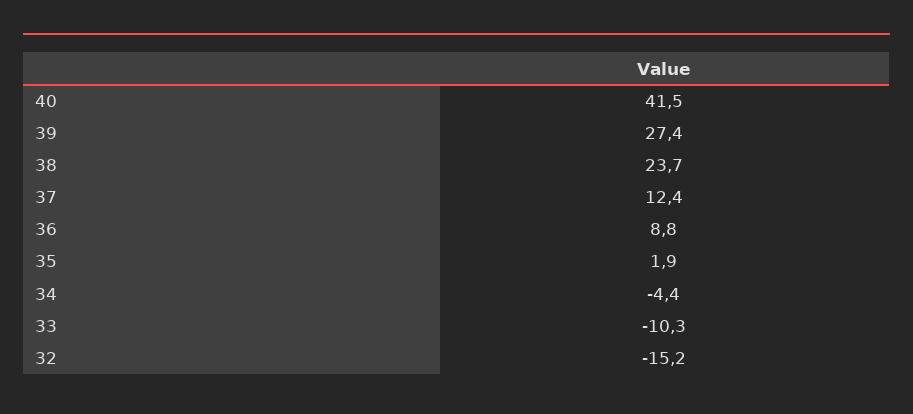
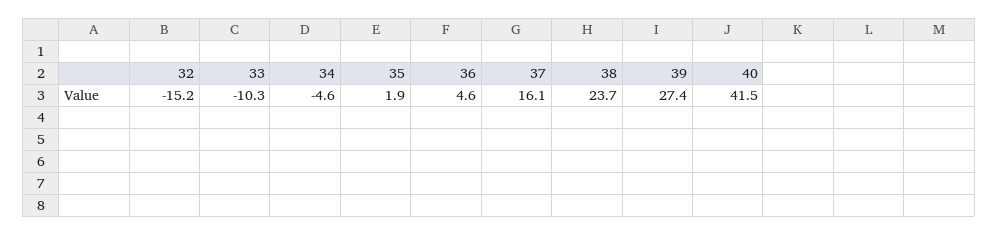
37: 12.4 -> 16.1
36: 8.8 -> 4.6
34: -4.4 -> -4.6

